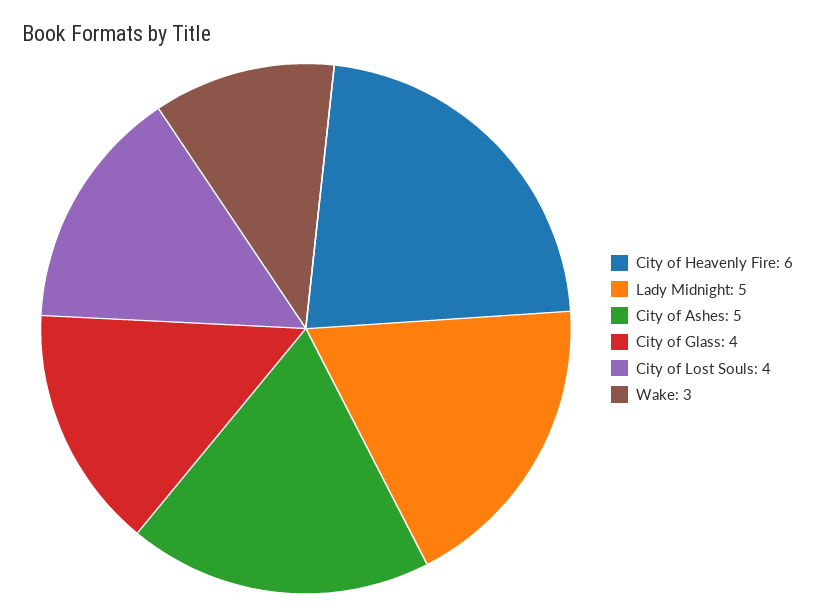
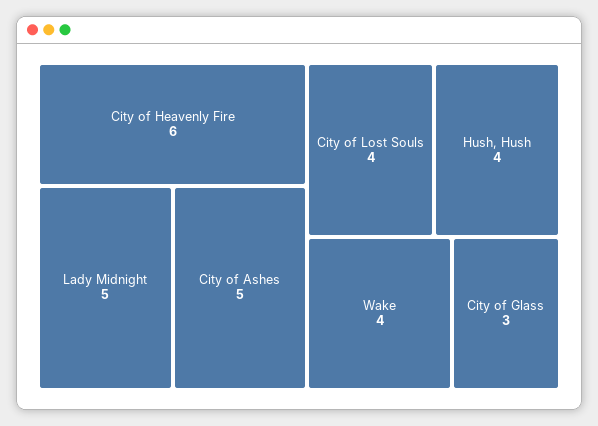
City of Glass: 4 -> 3
Wake: 3 -> 4
Hush, Hush: none -> 4

